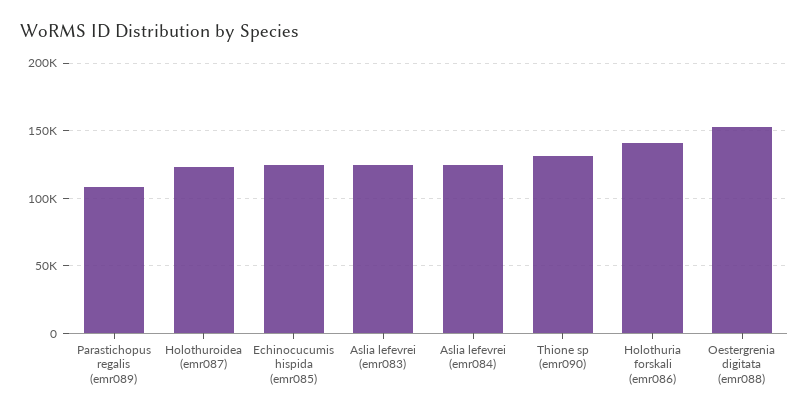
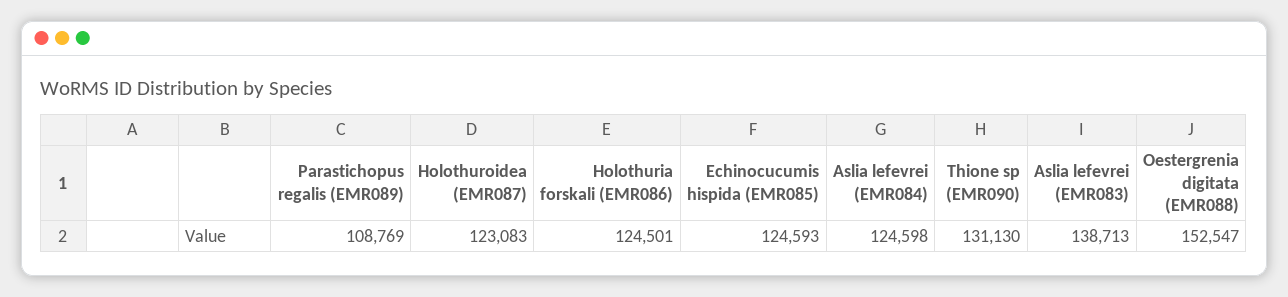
Aslia lefevrei (emr083): 125000 -> 138713
Holothuria forskali (emr086): 140000 -> 124501

